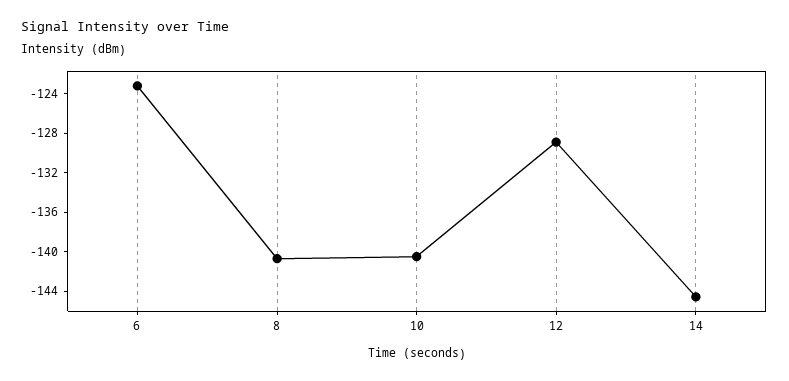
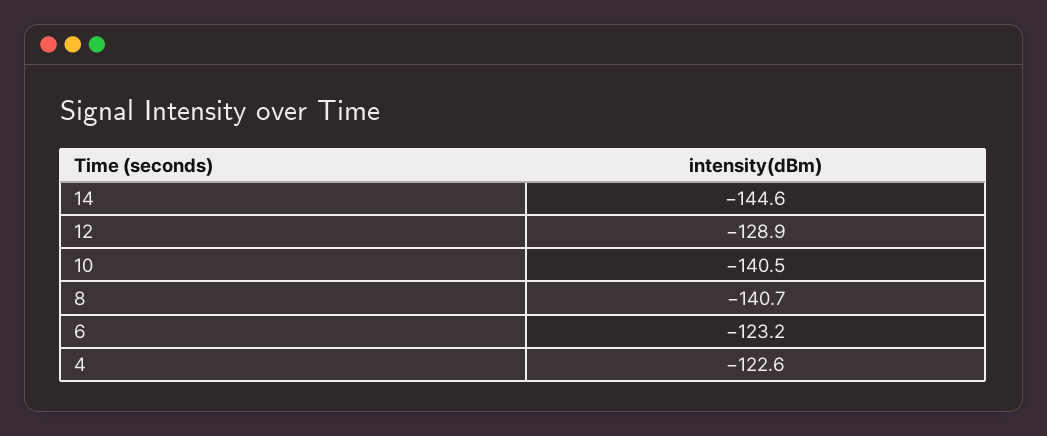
4: none -> -122.6

